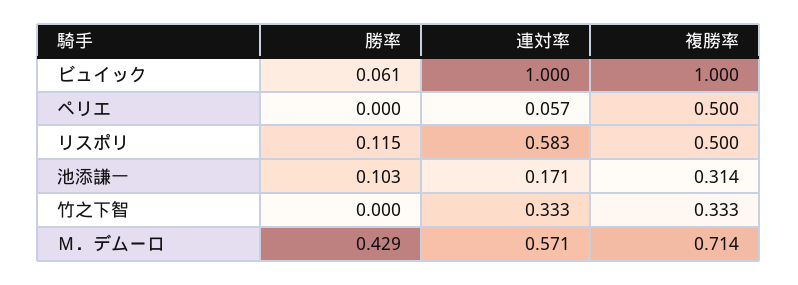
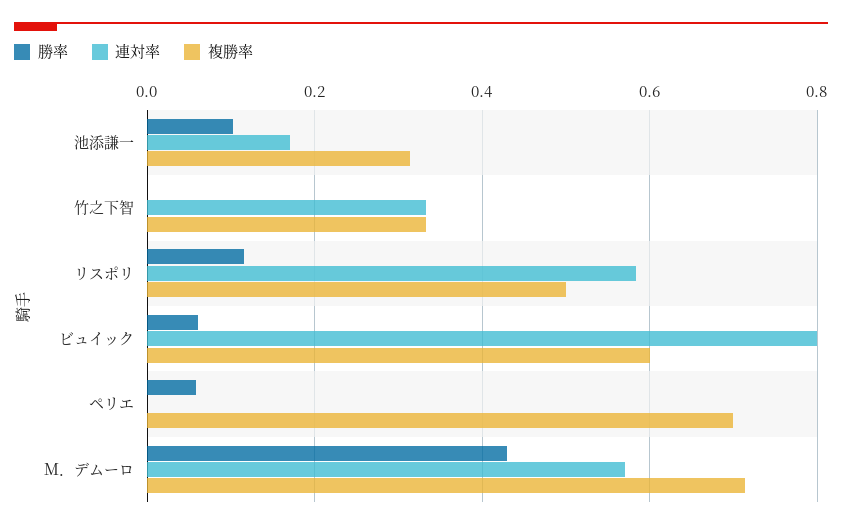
連対率, ビュイック: 1 -> 0.8
複勝率, ビュイック: 1 -> 0.6
勝率, ペリエ: 0 -> 0.06
連対率, ペリエ: 0.057 -> 0
複勝率, ペリエ: 0.5 -> 0.7

